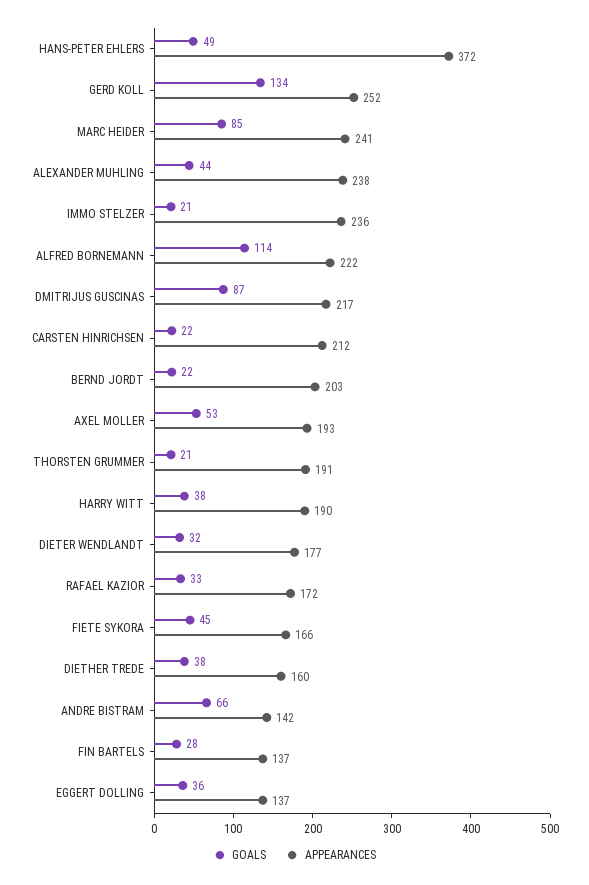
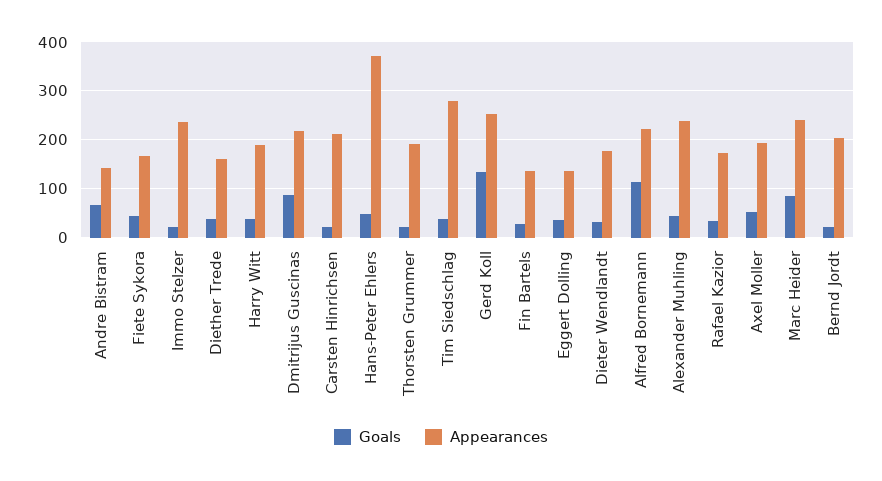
GOALS, Tim Siedschlag: none -> 40
APPEARANCES, Tim Siedschlag: none -> 280

